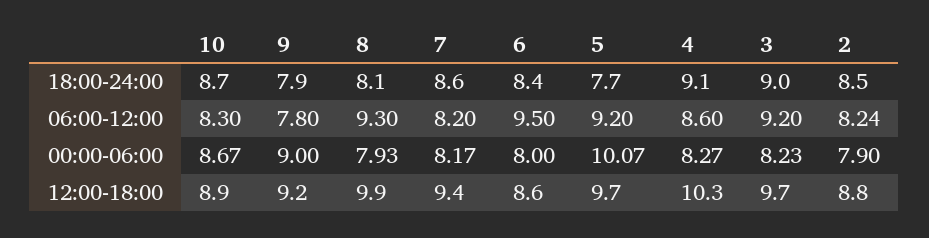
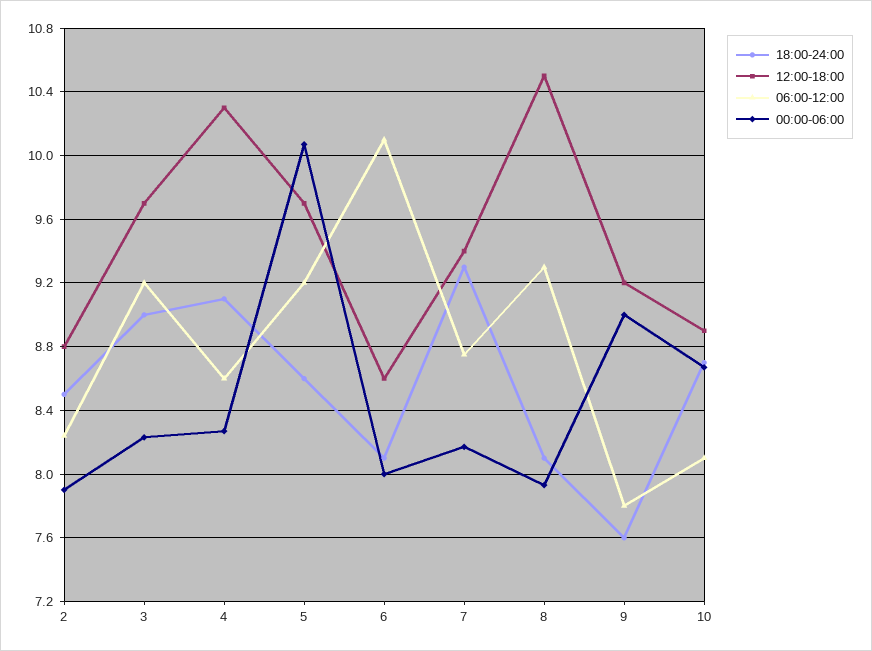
18:00-24:00, 9: 7.9 -> 7.6
18:00-24:00, 7: 8.6 -> 9.3
18:00-24:00, 6: 8.4 -> 8.1
18:00-24:00, 5: 7.7 -> 8.6
06:00-12:00, 10: 8.3 -> 8.1
06:00-12:00, 7: 8.2 -> 8.75
06:00-12:00, 6: 9.5 -> 10.1
12:00-18:00, 8: 9.9 -> 10.5

